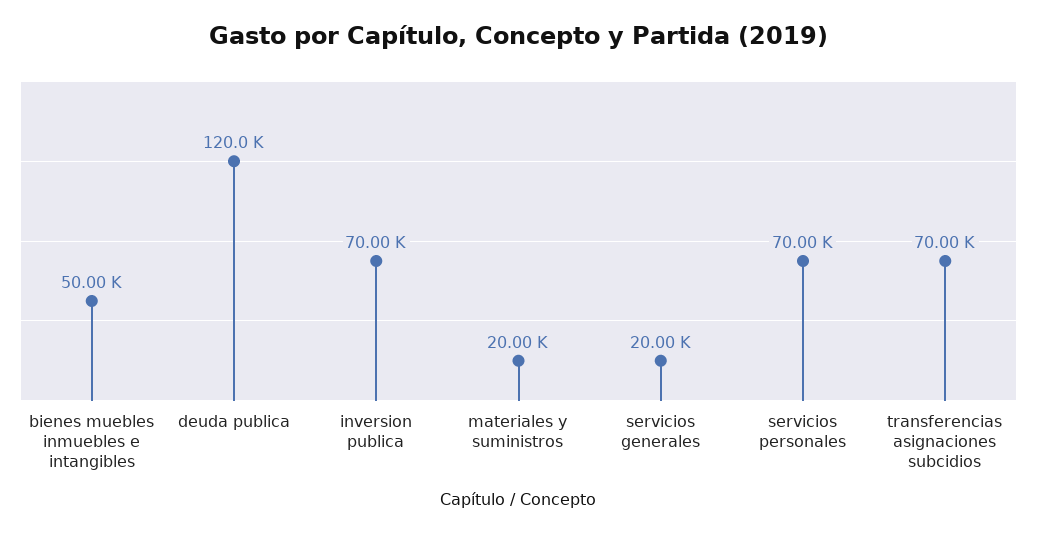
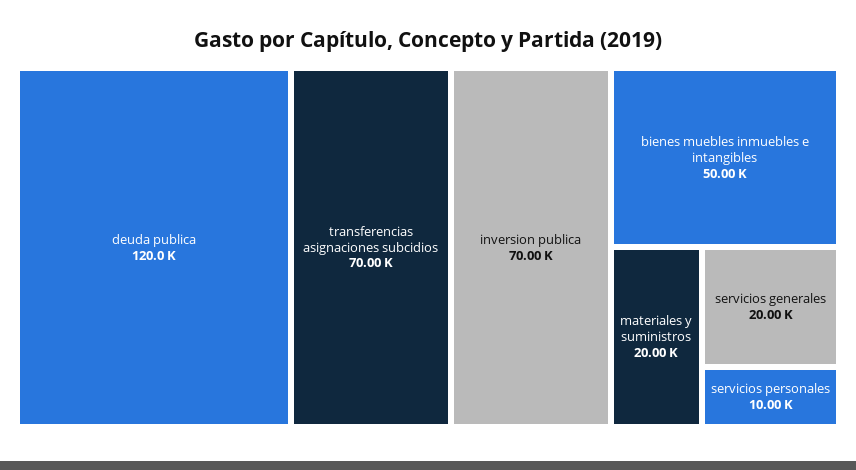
servicios personales: 70000 -> 10000

